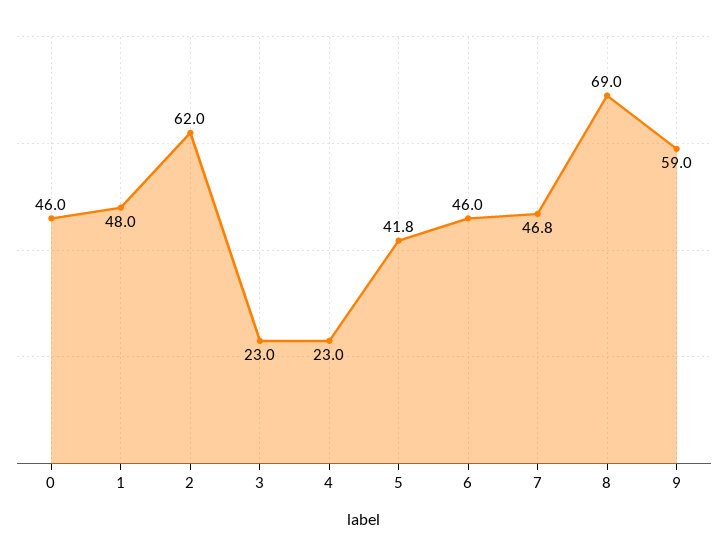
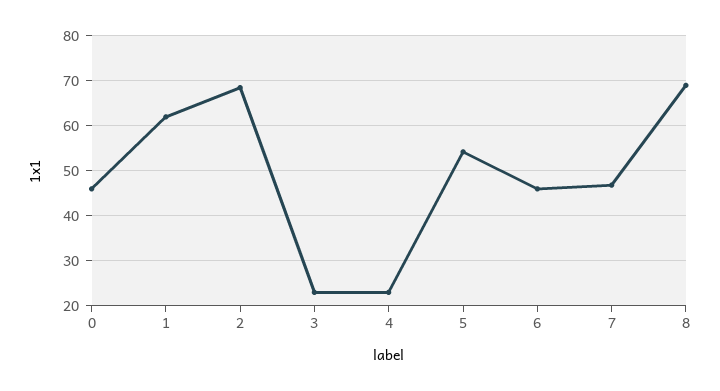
1: 48 -> 62
2: 62 -> 68
5: 41.8 -> 54
9: 59 -> none

